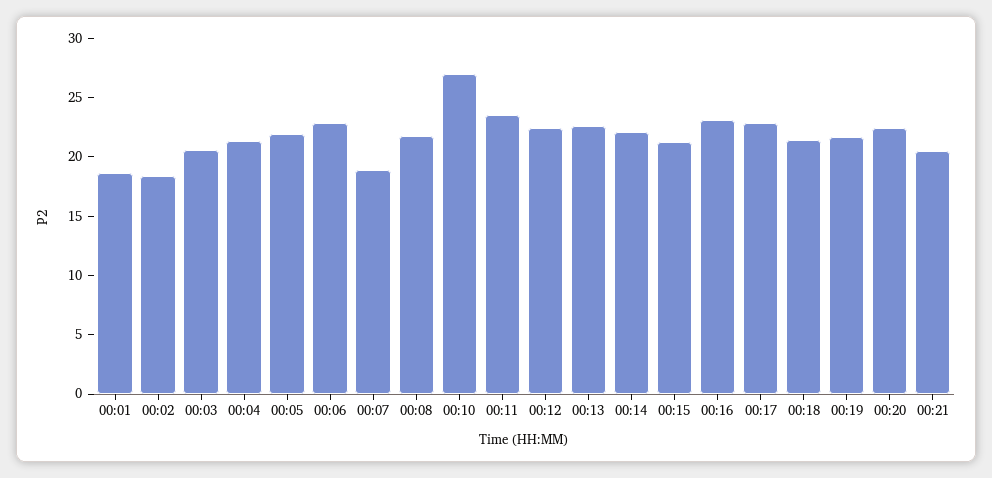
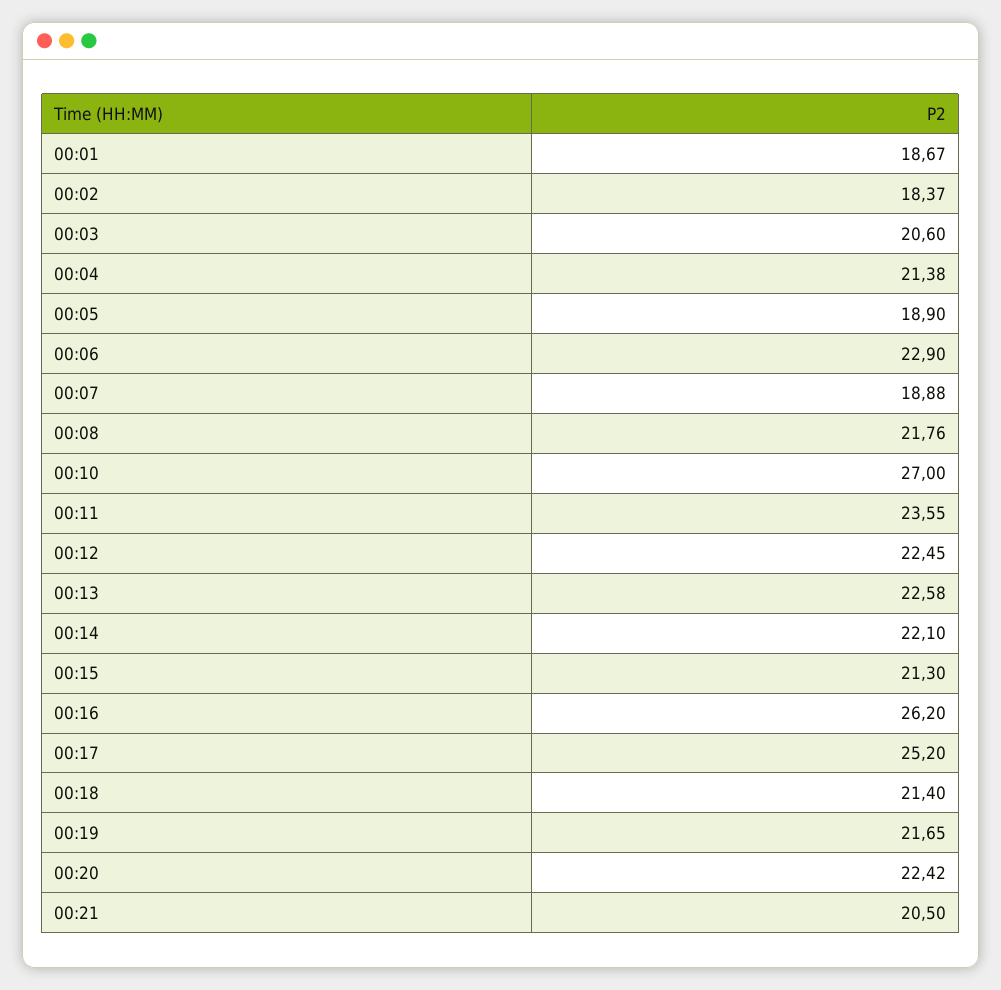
00:05: 22 -> 18.9
00:16: 23 -> 26.2
00:17: 23 -> 25.2

